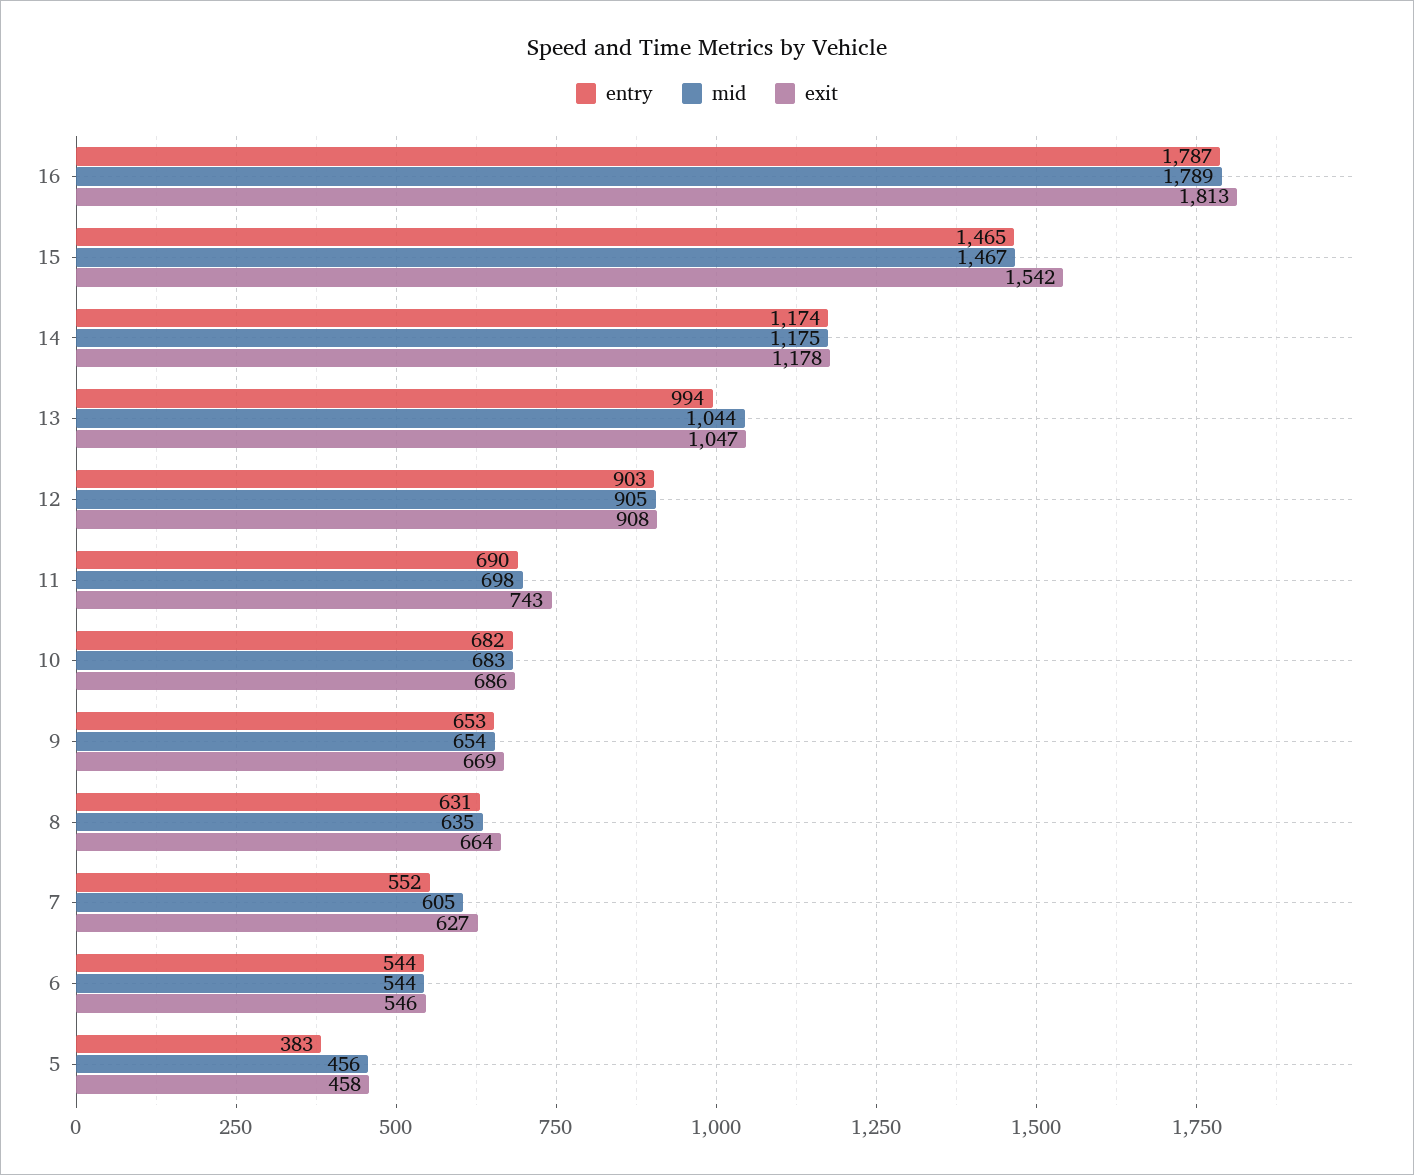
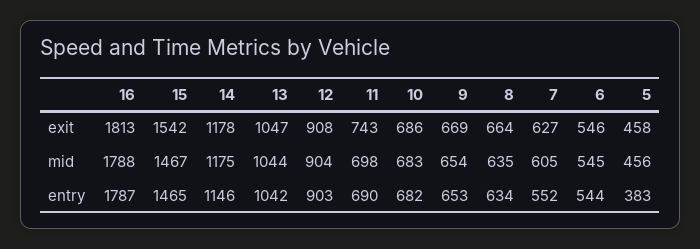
mid, 16: 1789 -> 1788
entry, 14: 1174 -> 1146
entry, 13: 994 -> 1042
mid, 12: 905 -> 904
entry, 8: 631 -> 634
mid, 6: 544 -> 545

